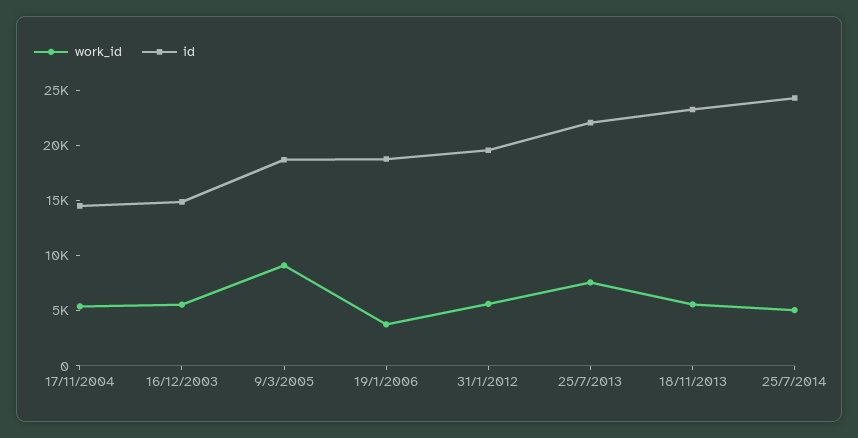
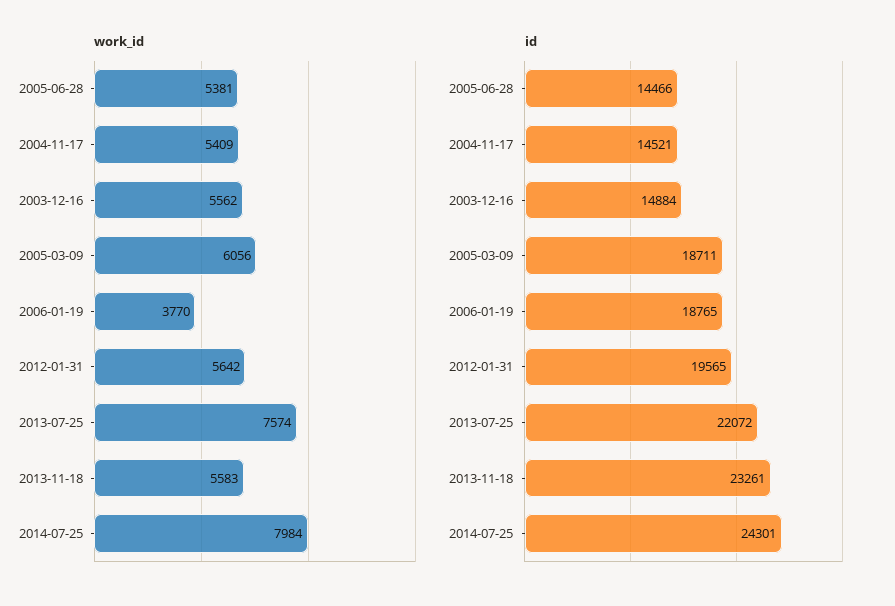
work_id, 9/3/2005: 9000 -> 6056
work_id, 25/7/2014: 5000 -> 7984
work_id, 2005-06-28: none -> 5381
id, 2005-06-28: none -> 14466

